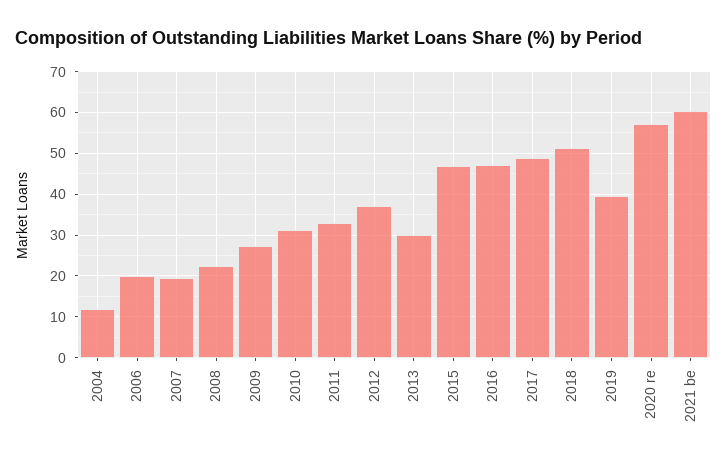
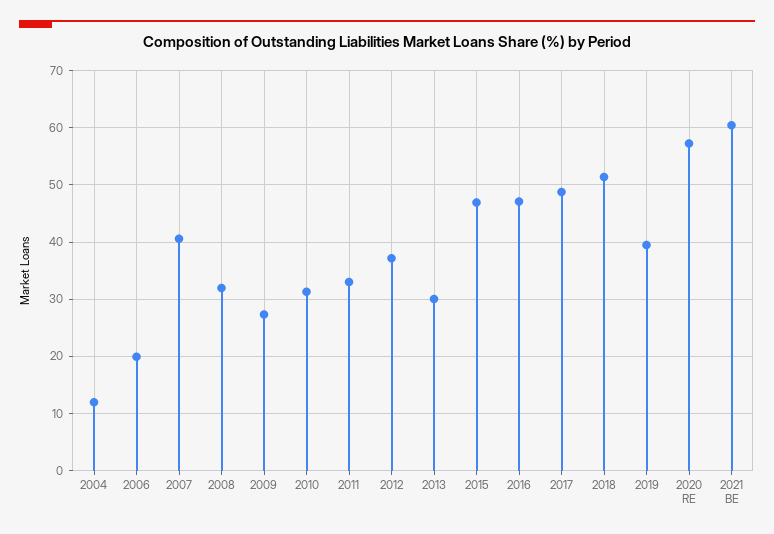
2007: 20 -> 40
2008: 22 -> 32

